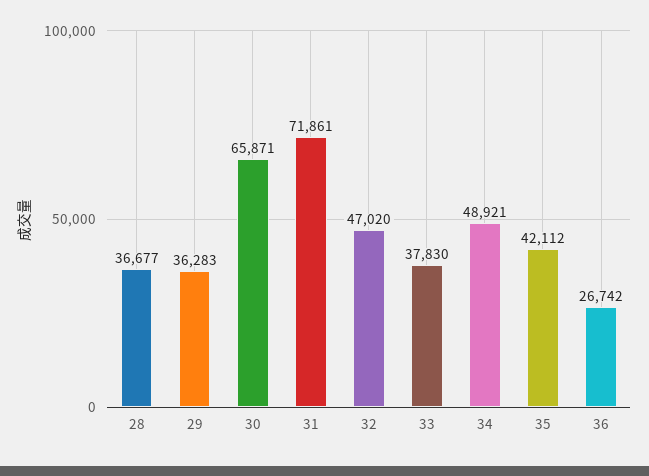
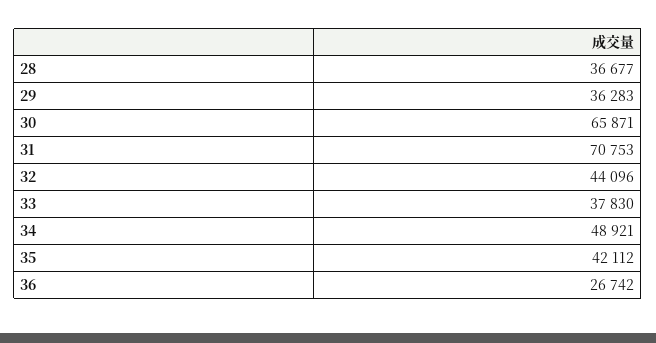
31: 71861 -> 70753
32: 47020 -> 44096

